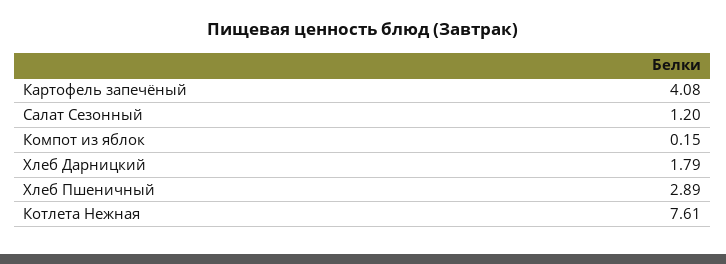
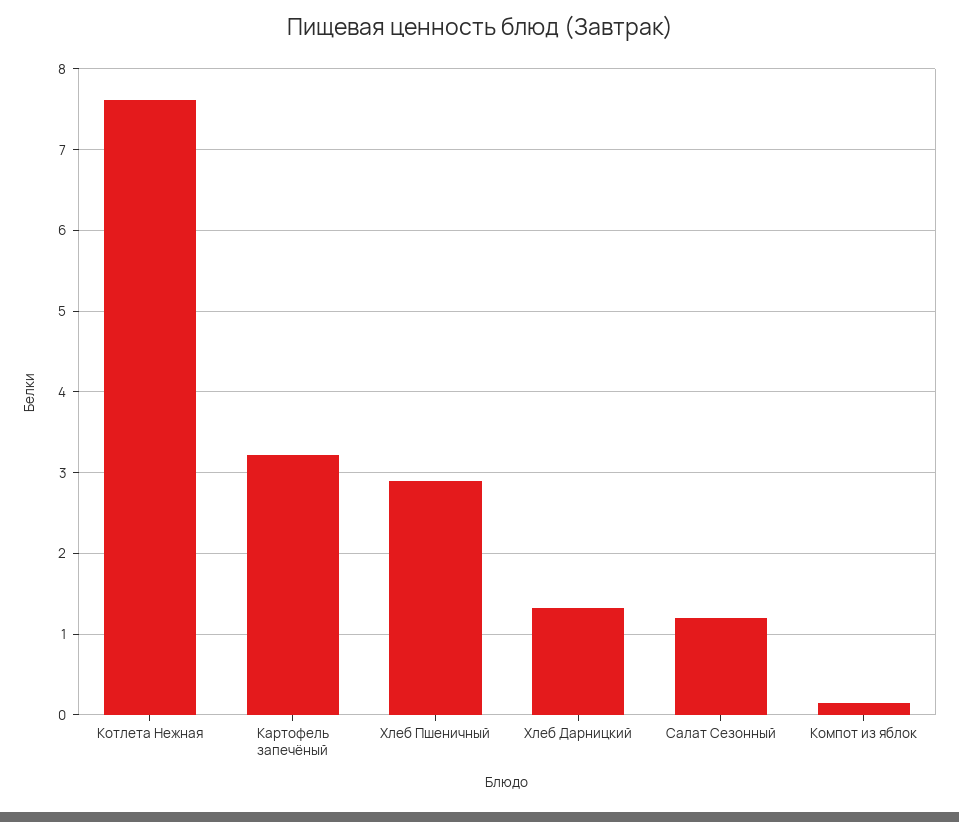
Картофель запечёный: 4.08 -> 3.2
Хлеб Дарницкий: 1.79 -> 1.3

